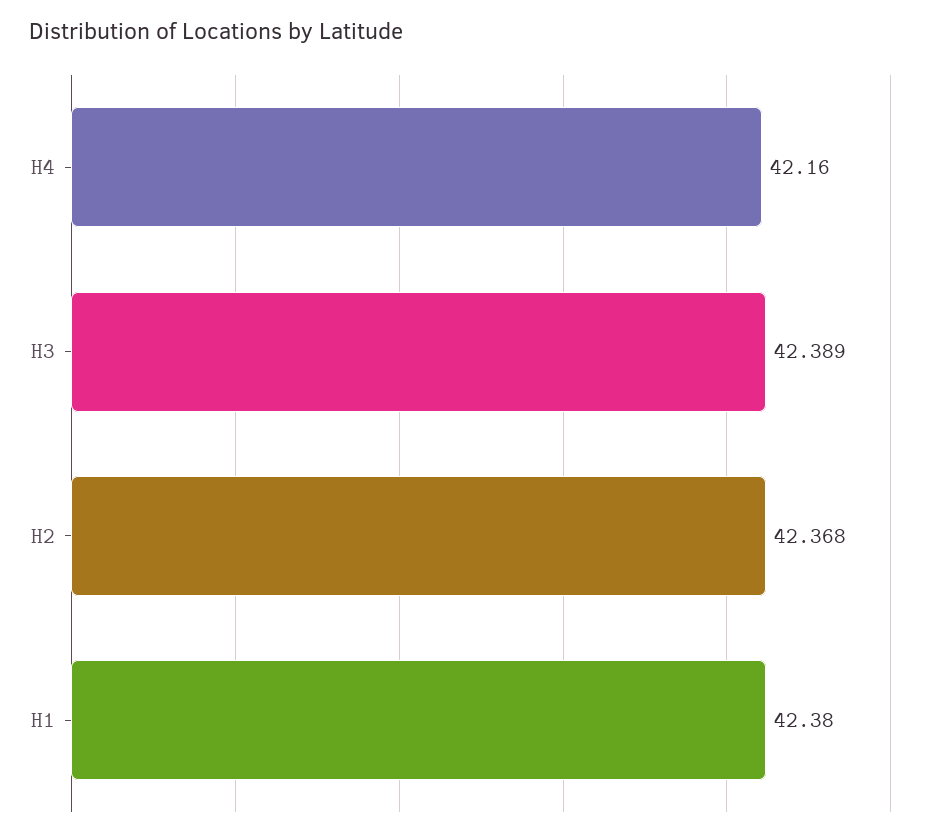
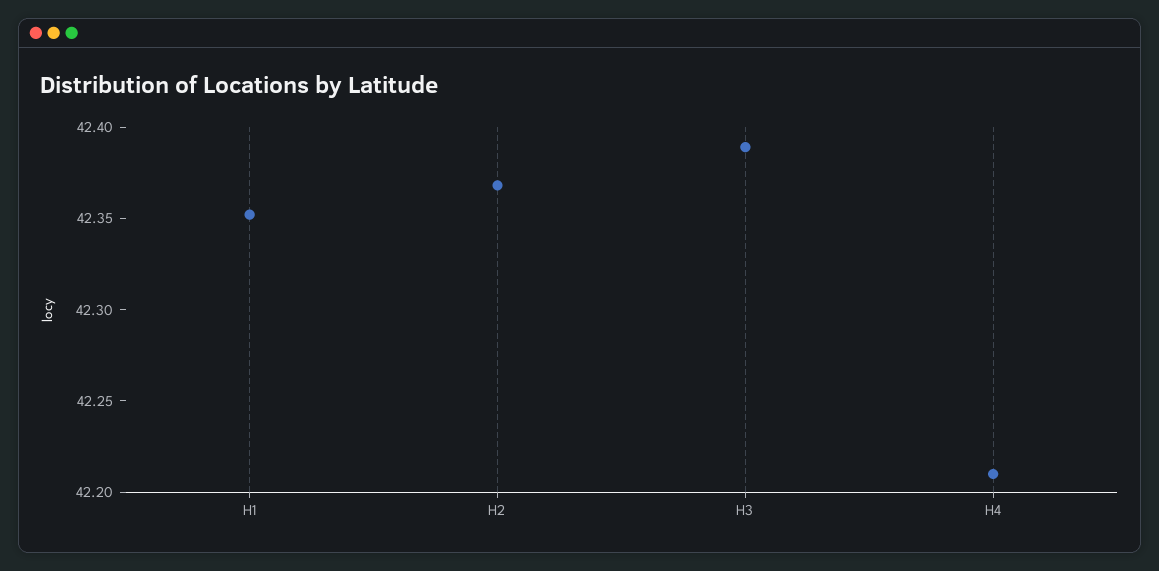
H4: 42.16 -> 42.21
H1: 42.38 -> 42.35

